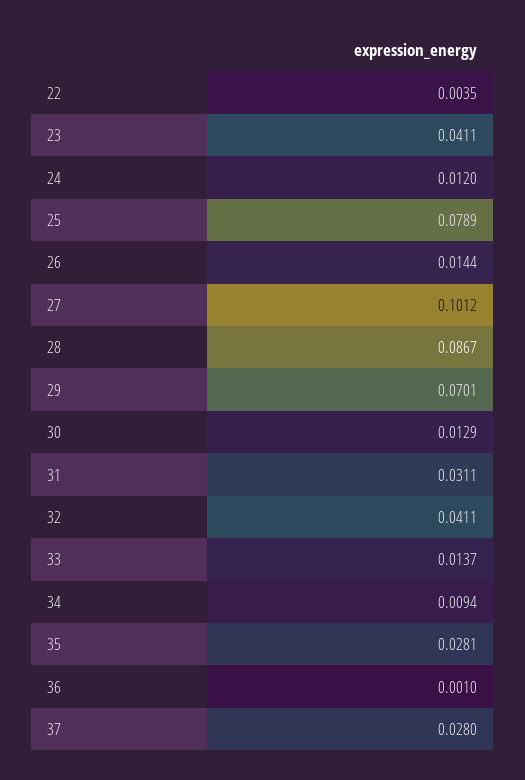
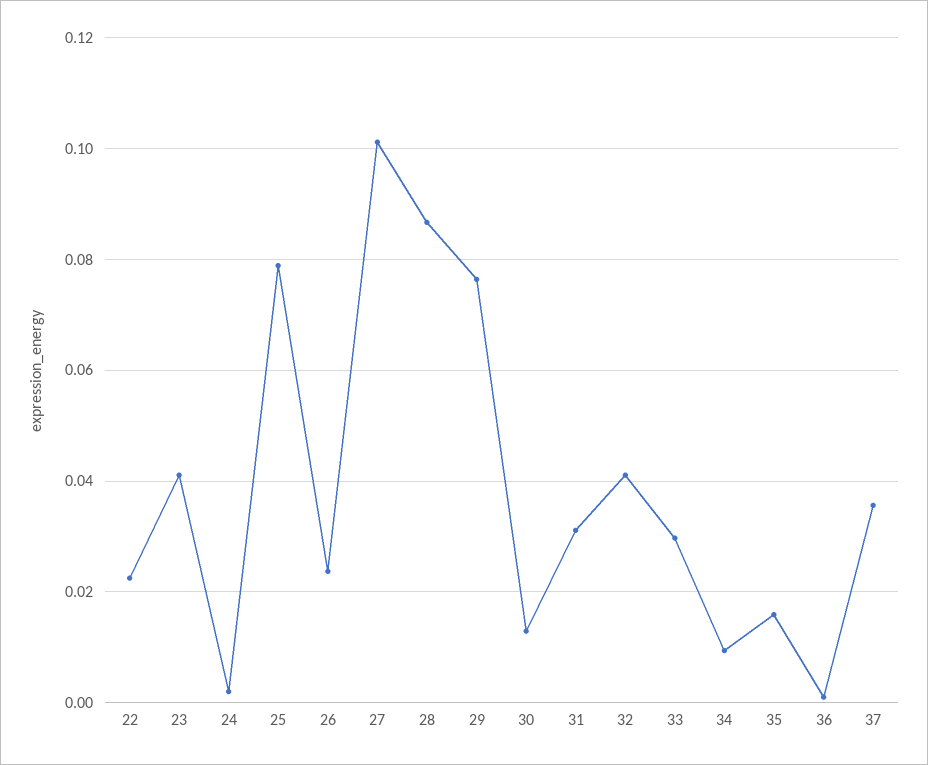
22: 0.0035 -> 0.022
24: 0.012 -> 0.002
26: 0.0144 -> 0.024
29: 0.0701 -> 0.076
33: 0.0137 -> 0.03
35: 0.0281 -> 0.016
37: 0.028 -> 0.036

